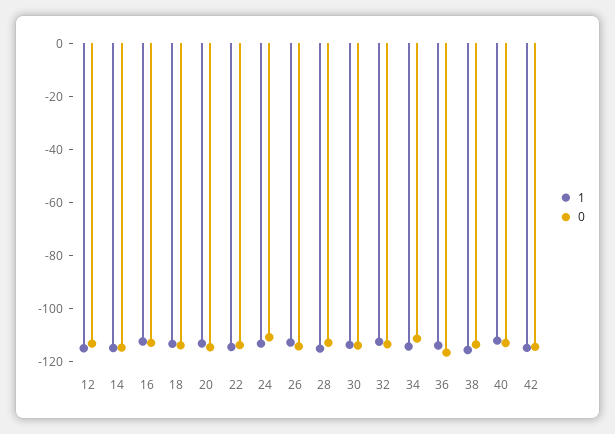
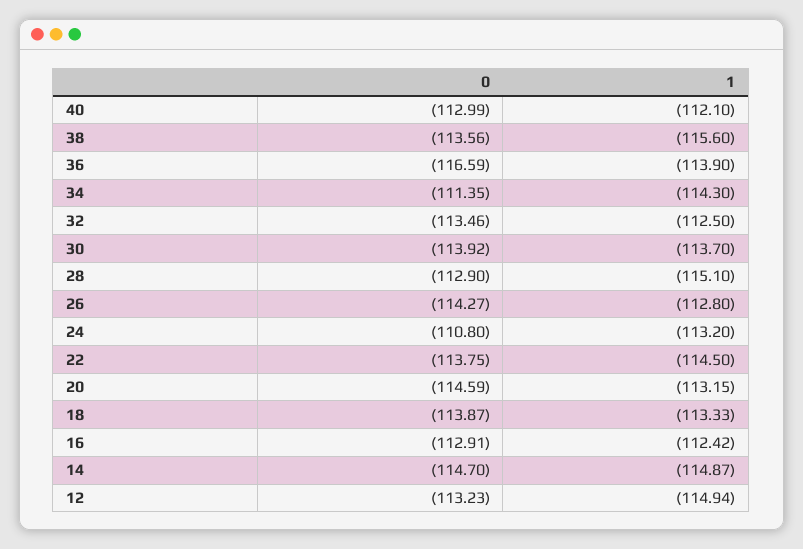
1, 42: -115 -> none
0, 42: -115 -> none

